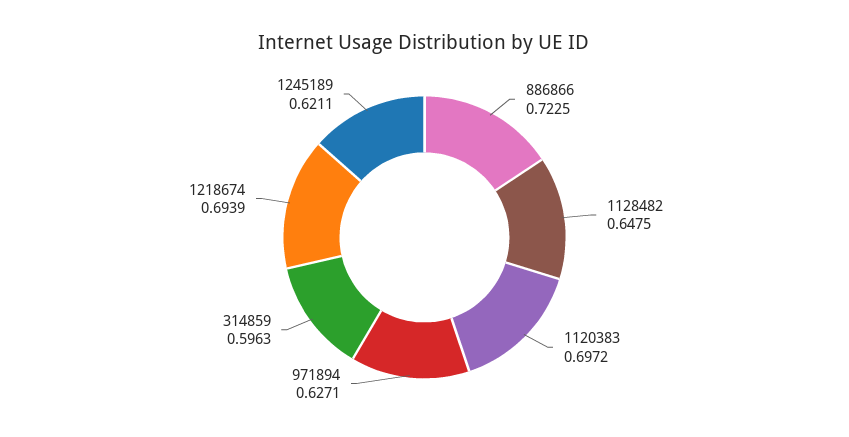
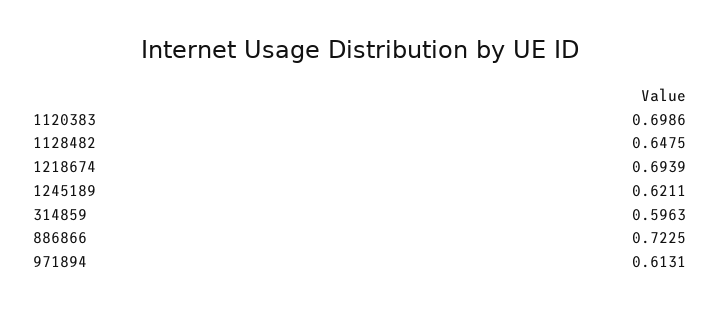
1120383: 0.6972 -> 0.6986
971894: 0.6271 -> 0.6131

